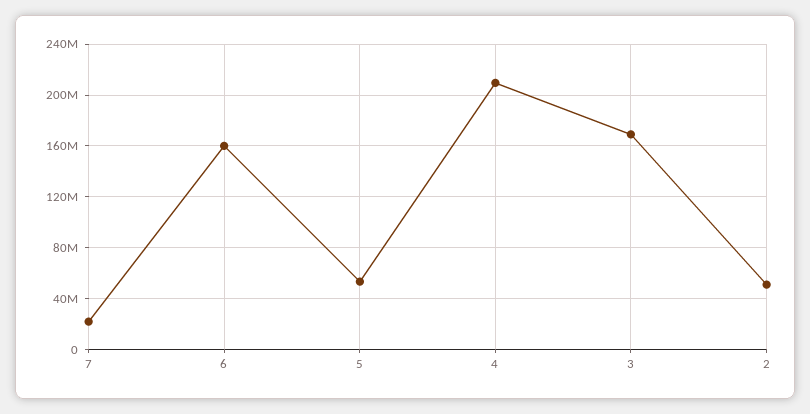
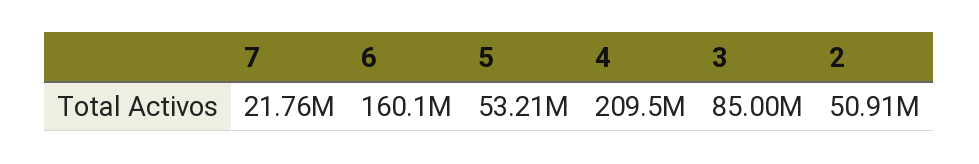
3: 170000000 -> 85000000

